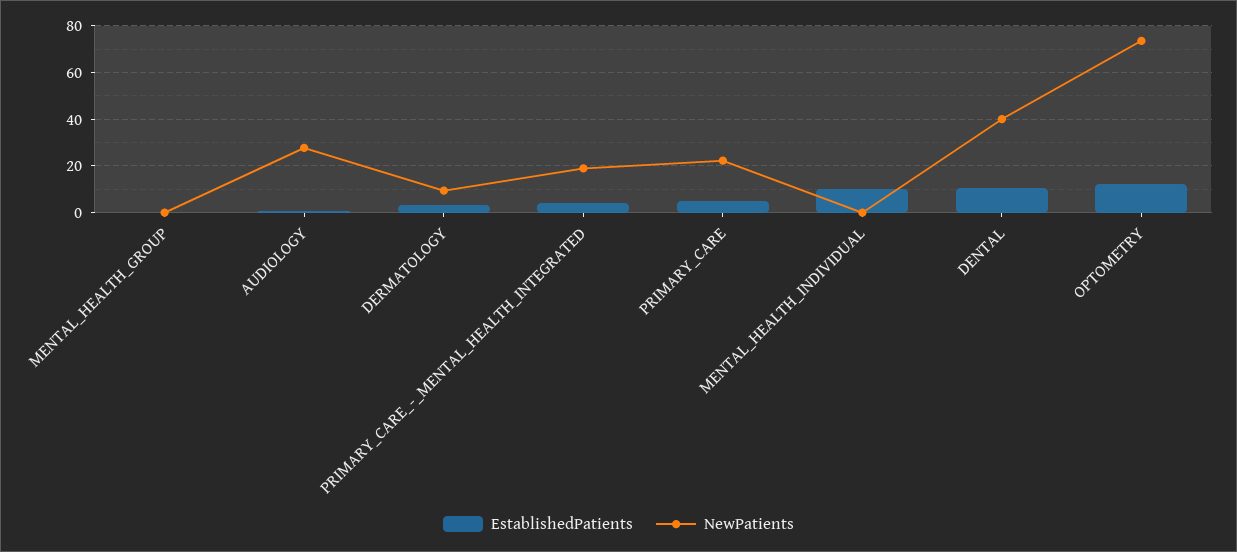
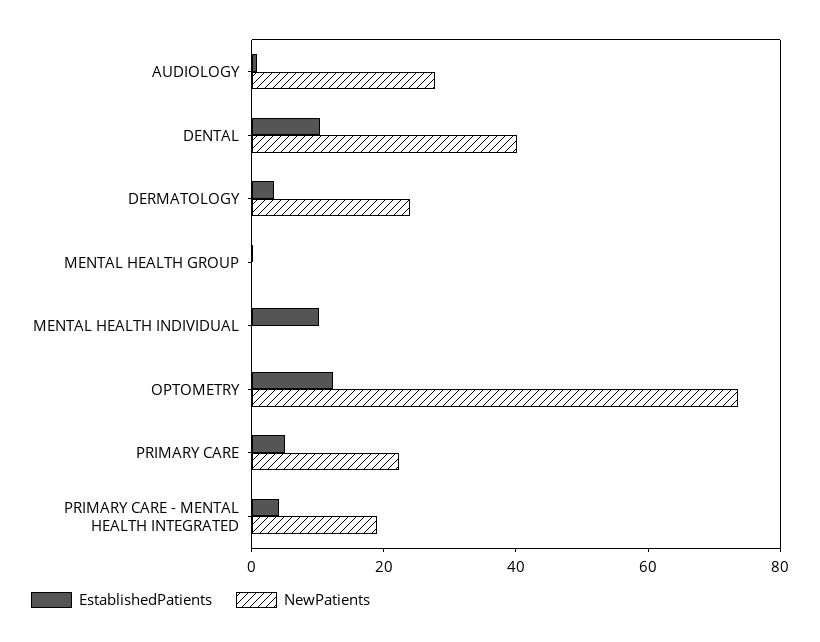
NewPatients, DERMATOLOGY: 10 -> 25

